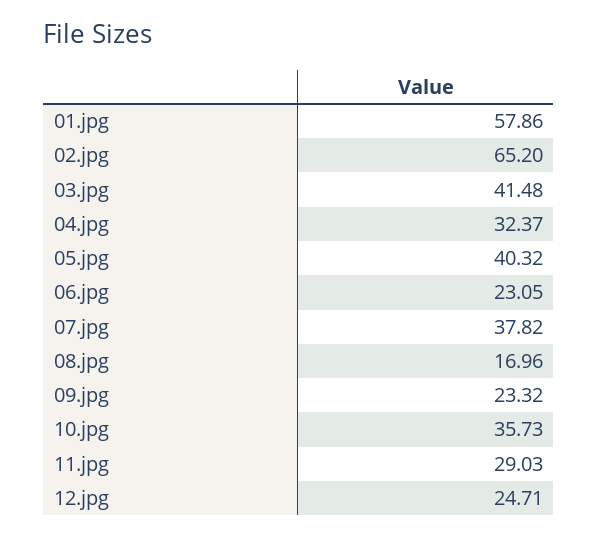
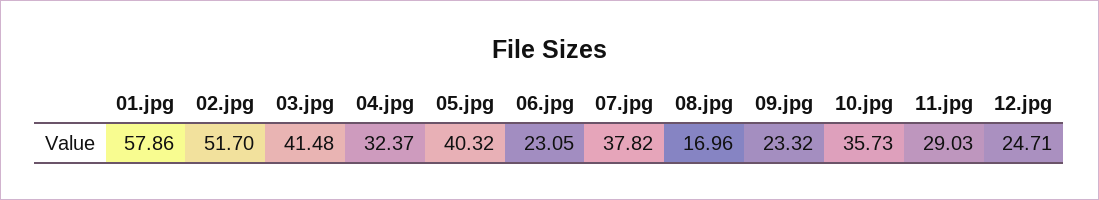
02.jpg: 65.2 -> 51.7

